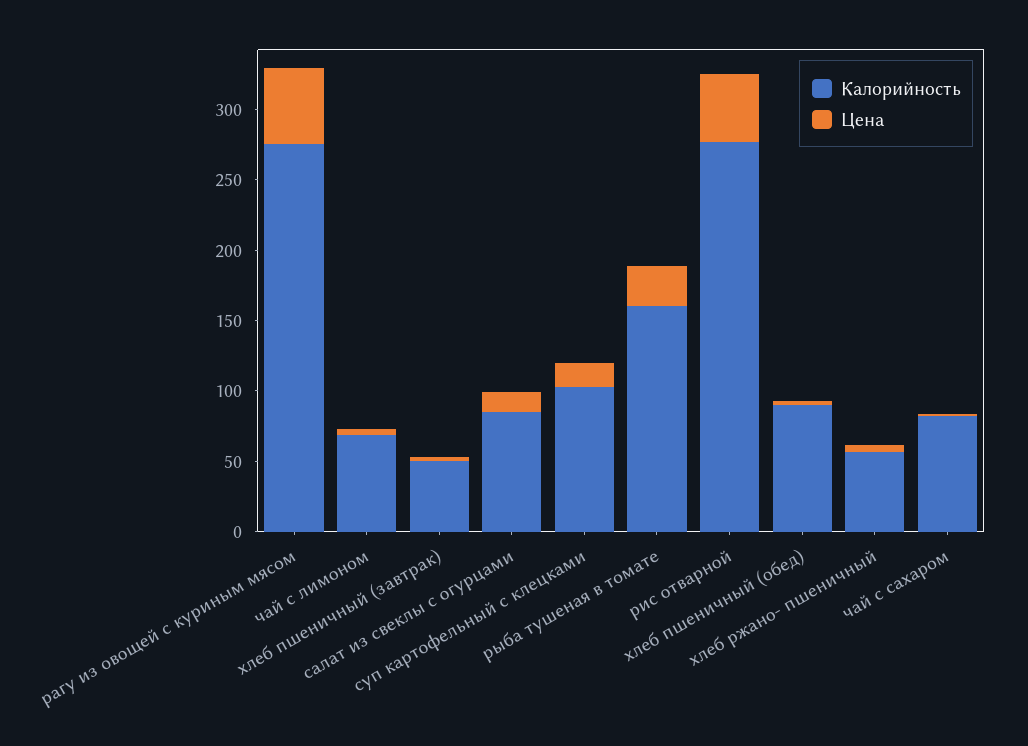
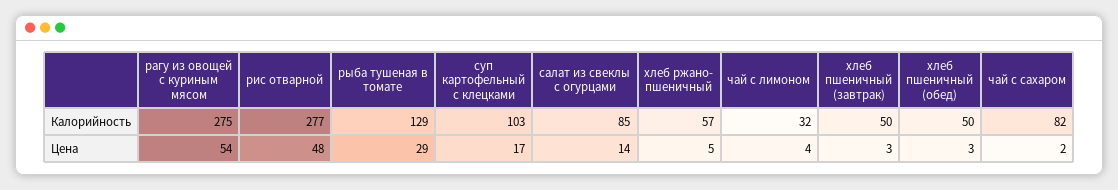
Калорийность, чай с лимоном: 70 -> 32
Калорийность, рыба тушеная в томате: 160 -> 129
Калорийность, хлеб пшеничный (обед): 90 -> 50

